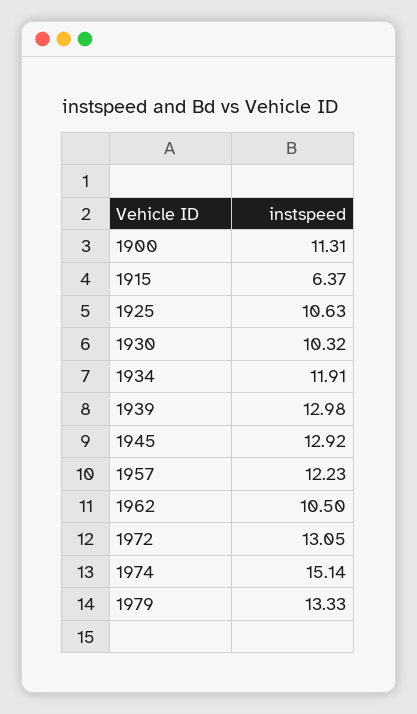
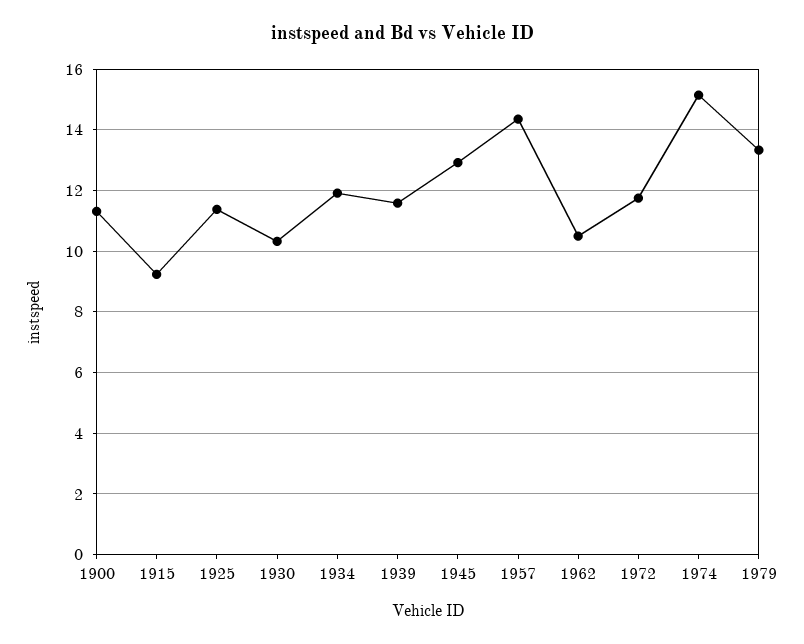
1915: 6.37 -> 9.2
1925: 10.63 -> 11.4
1939: 12.98 -> 11.6
1957: 12.23 -> 14.4
1972: 13.05 -> 11.8

